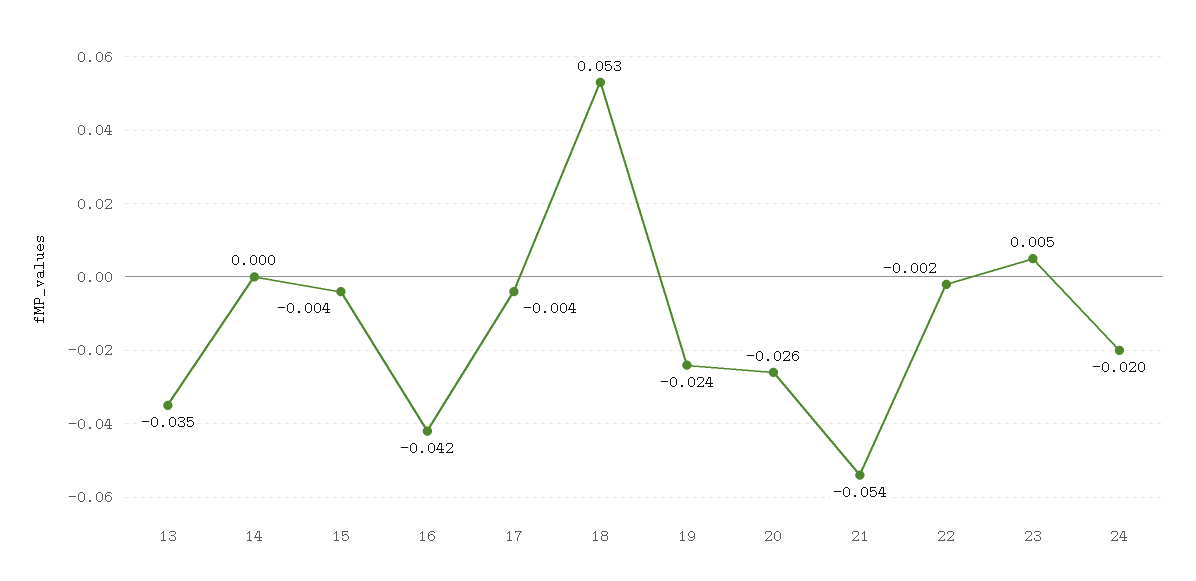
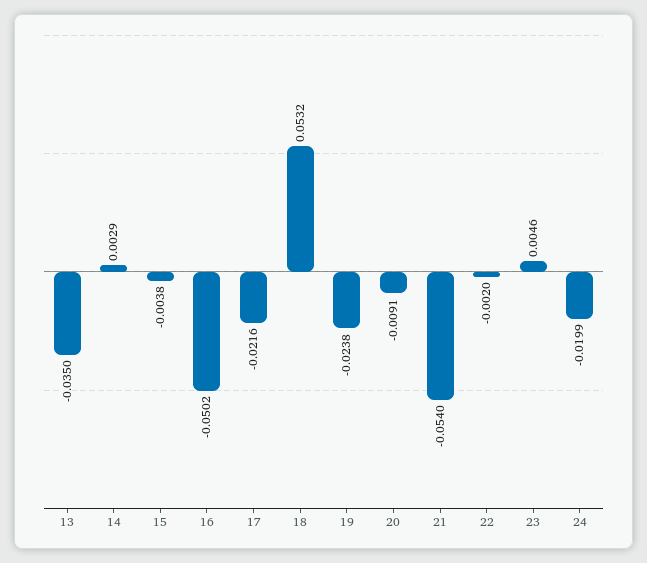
14: 0 -> 0.0029
16: -0.042 -> -0.0502
17: -0.004 -> -0.0216
20: -0.026 -> -0.0091

